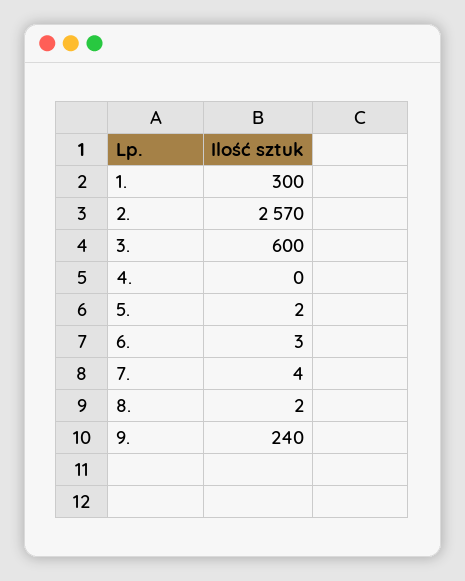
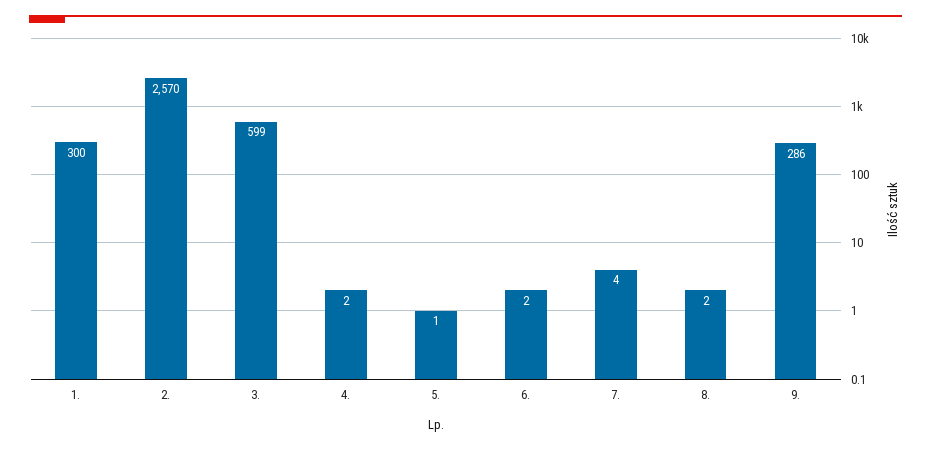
3.: 600 -> 599
4.: 0 -> 2
5.: 2 -> 1
6.: 3 -> 2
9.: 240 -> 286

